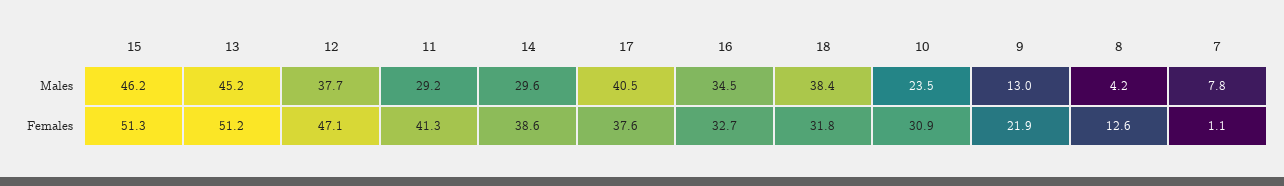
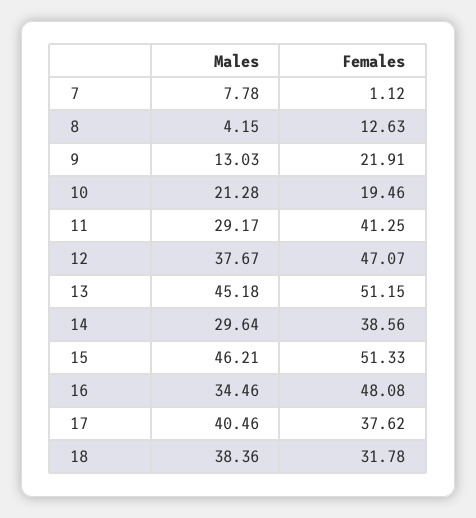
10, Males: 23.5 -> 21.28
16, Females: 32.7 -> 48.08
10, Females: 30.9 -> 19.46

